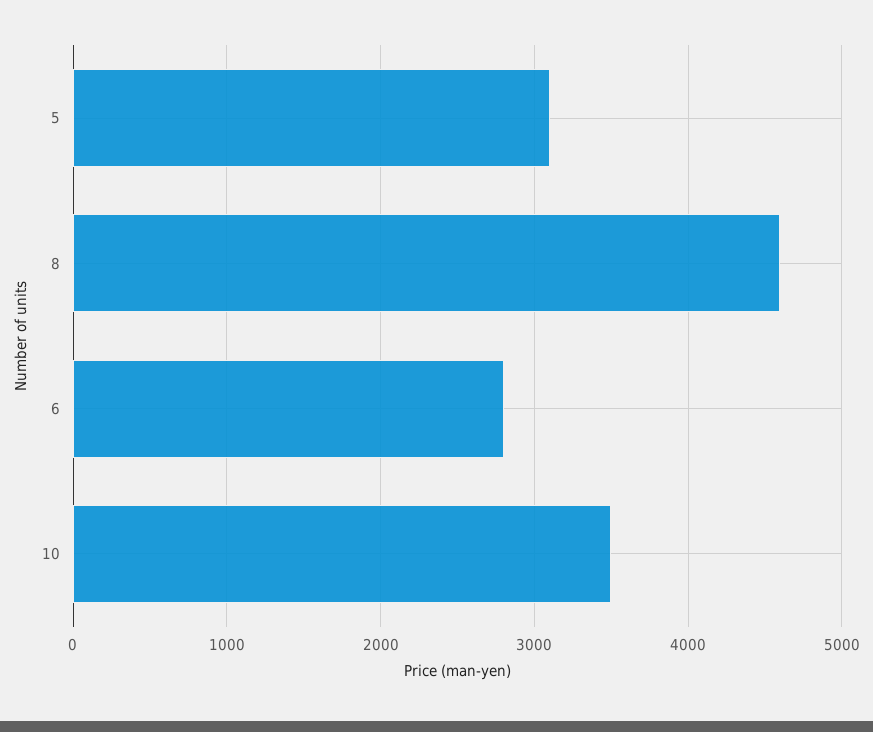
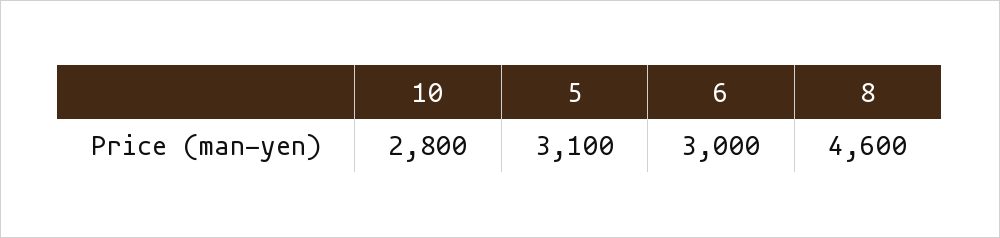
6: 2800 -> 3000
10: 3500 -> 2800

